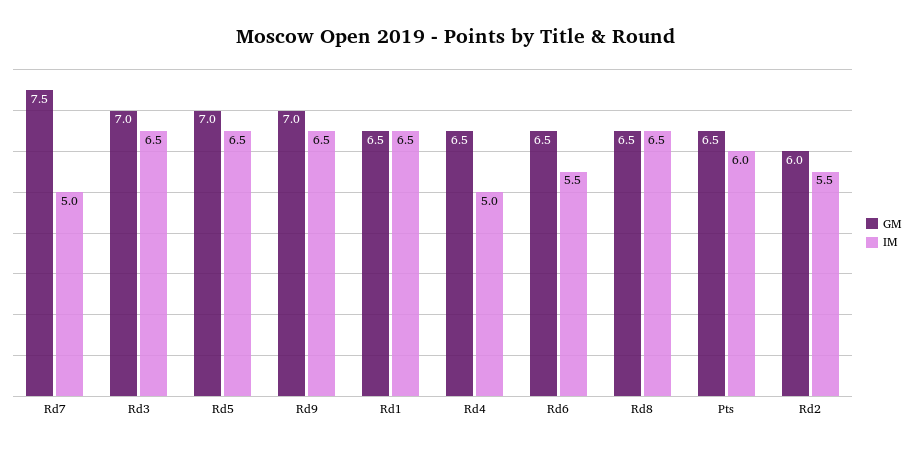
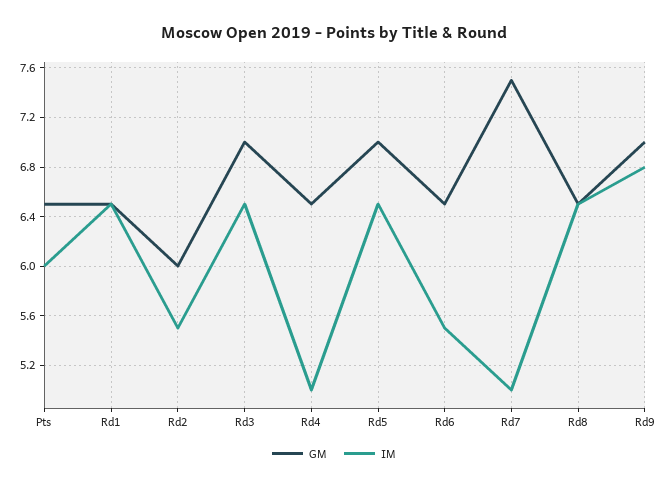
IM, Rd9: 6.5 -> 6.8

